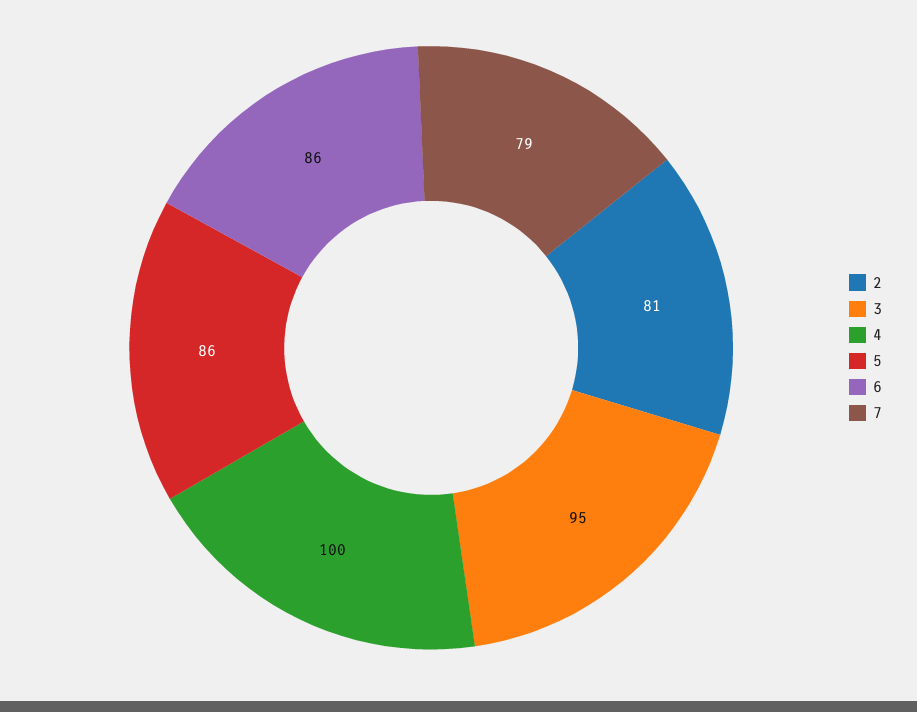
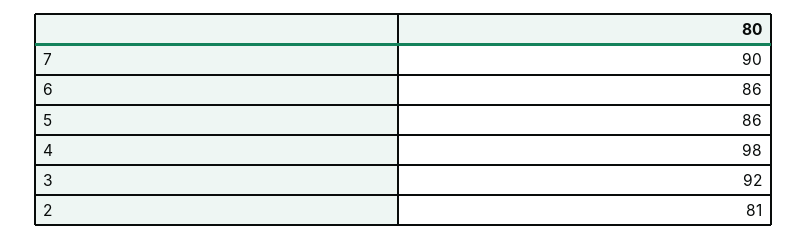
3: 95 -> 92
4: 100 -> 98
7: 79 -> 90

